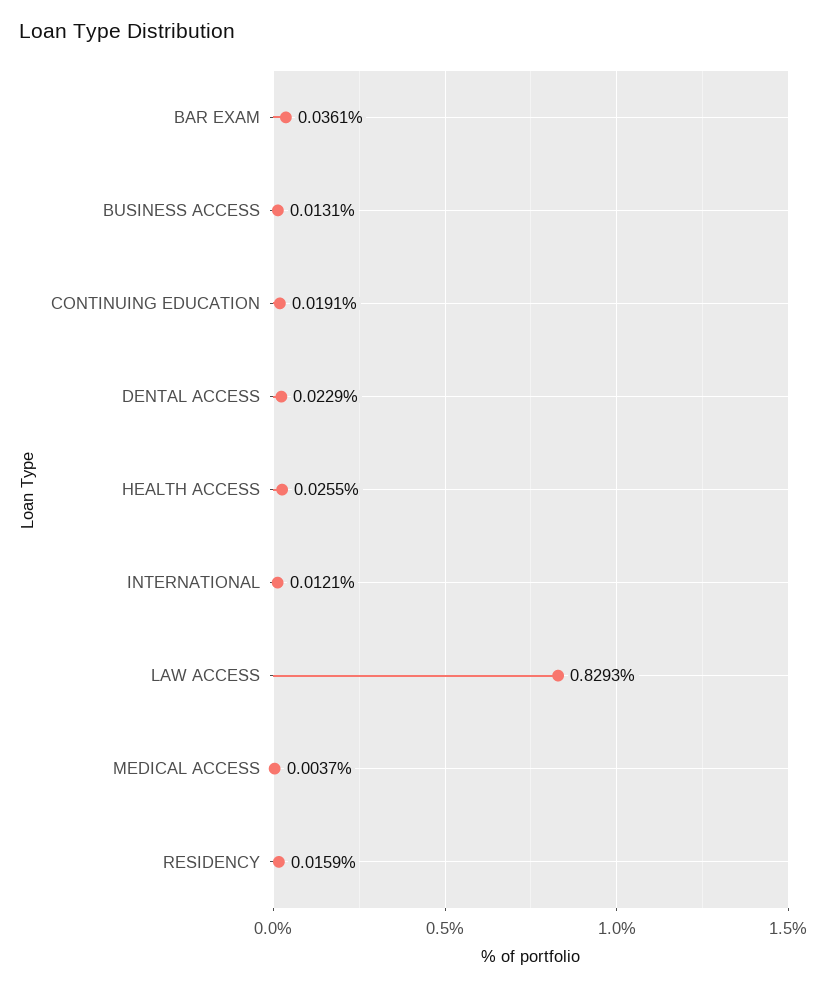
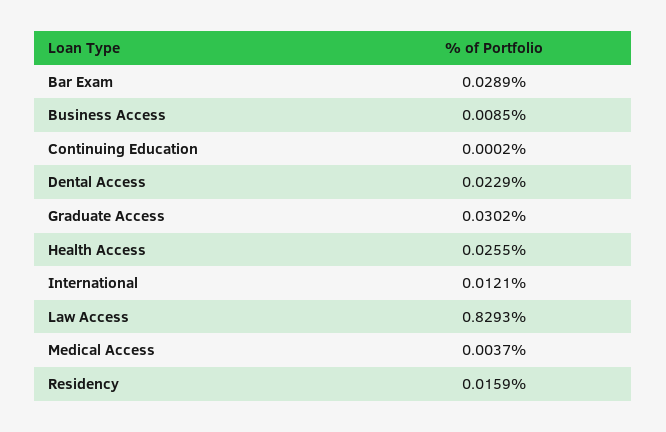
BAR EXAM: 0.0361 -> 0.0289
BUSINESS ACCESS: 0.0131 -> 0.0085
CONTINUING EDUCATION: 0.0191 -> 0.0002
Graduate Access: none -> 0.0302

